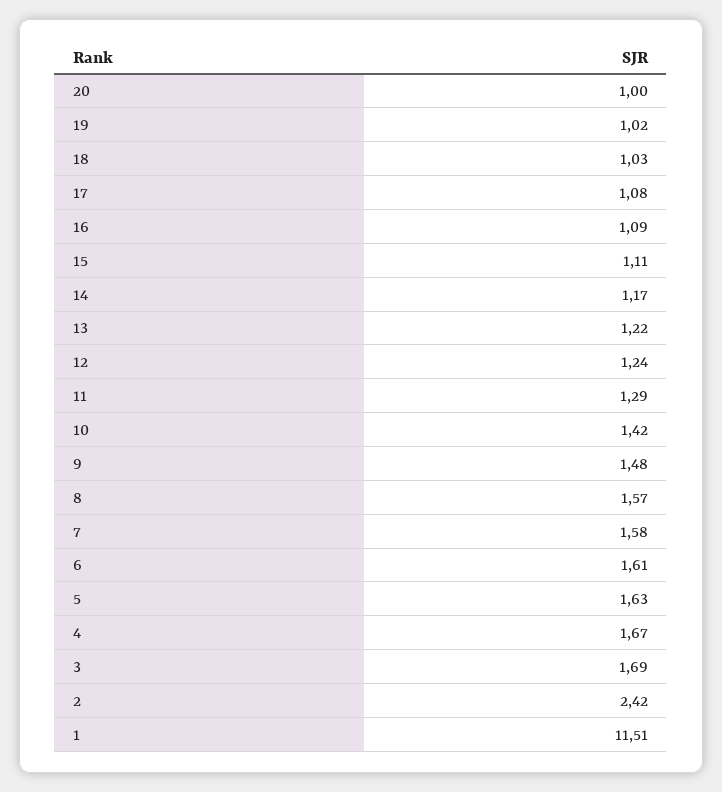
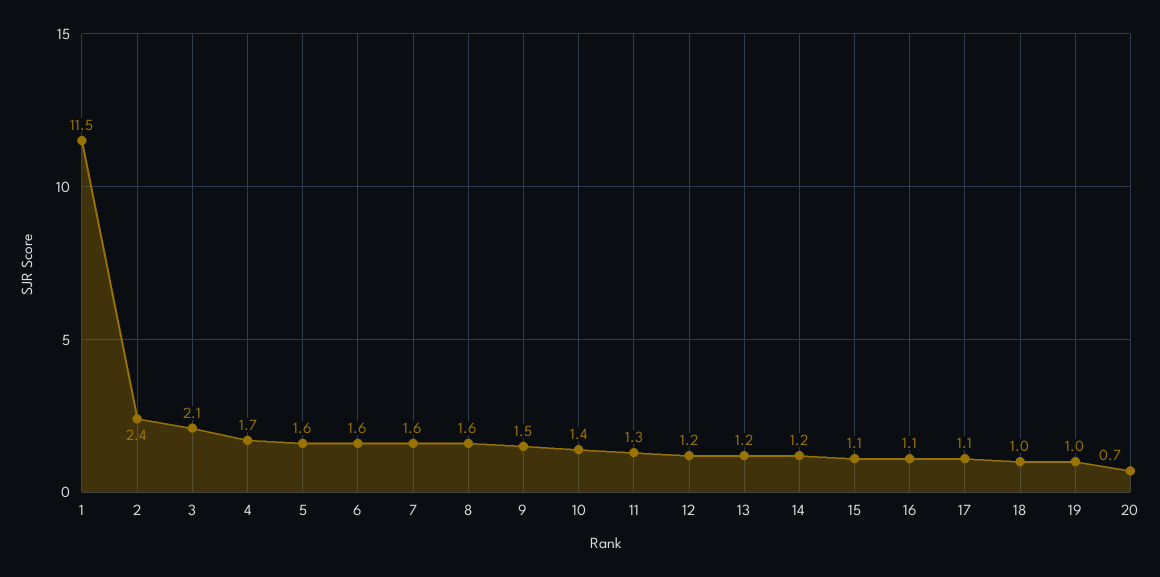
20: 1 -> 0.7
3: 1.69 -> 2.1

